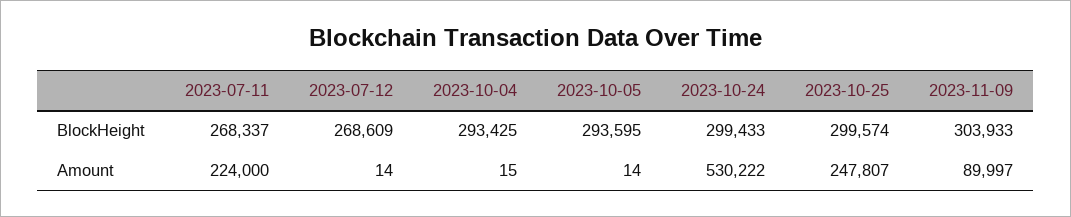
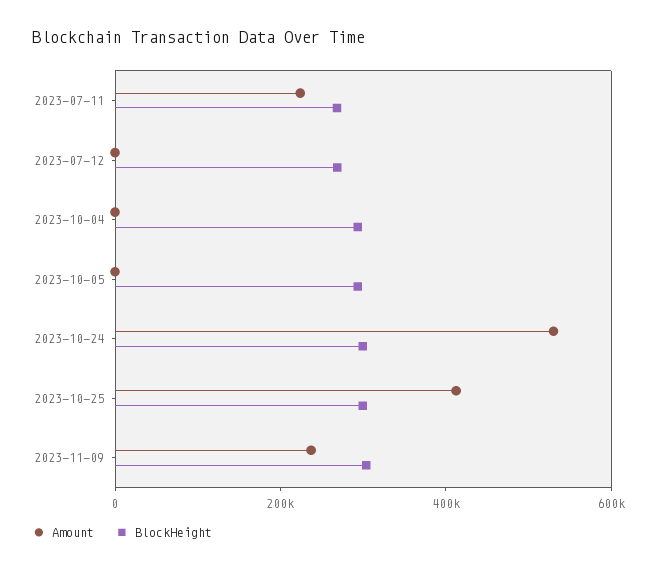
Amount, 2023-10-25: 247807 -> 400000
Amount, 2023-11-09: 89997 -> 250000

